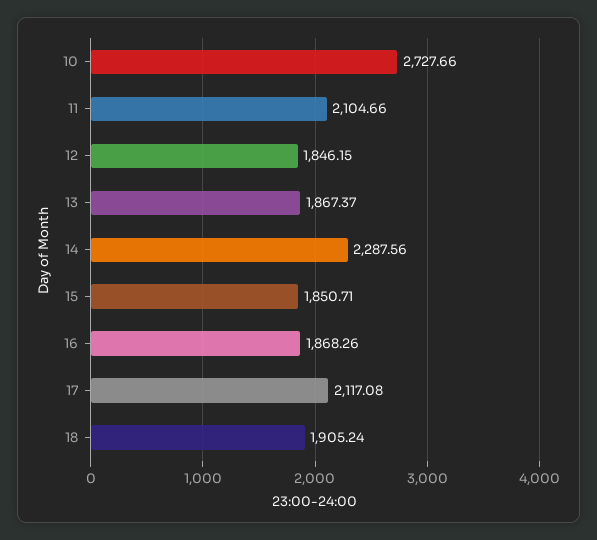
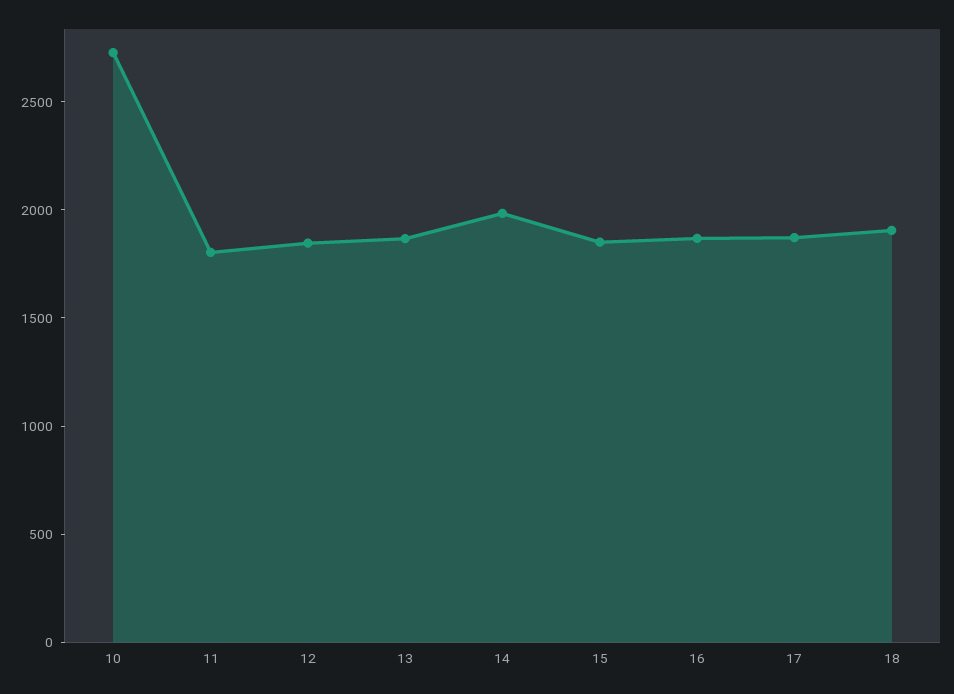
11: 2104.66 -> 1800
14: 2287.56 -> 2000
17: 2117.08 -> 1900

